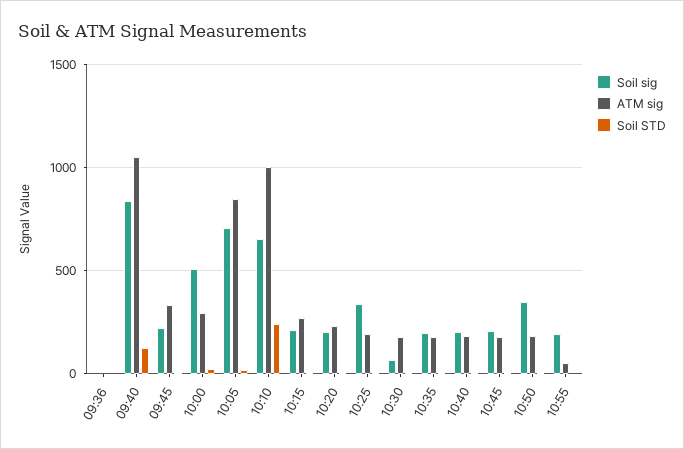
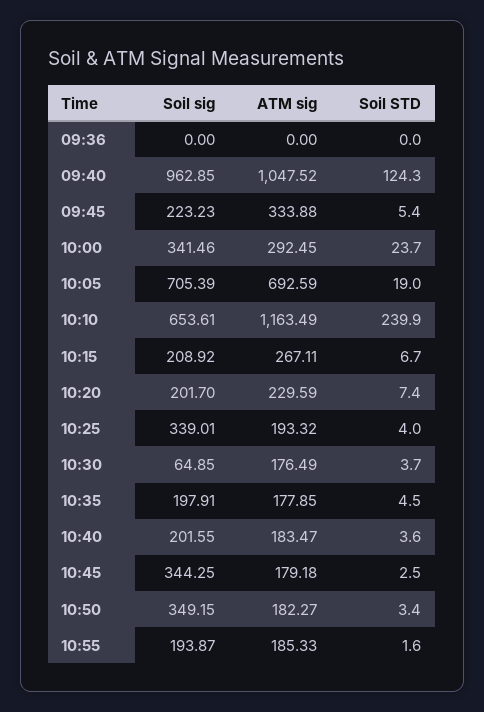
Soil sig, 09:40: 850 -> 962.85
Soil sig, 10:00: 500 -> 341.46
ATM sig, 10:05: 850 -> 692.59
ATM sig, 10:10: 1000 -> 1163.49
Soil sig, 10:45: 200 -> 344.25
ATM sig, 10:55: 50 -> 185.33

